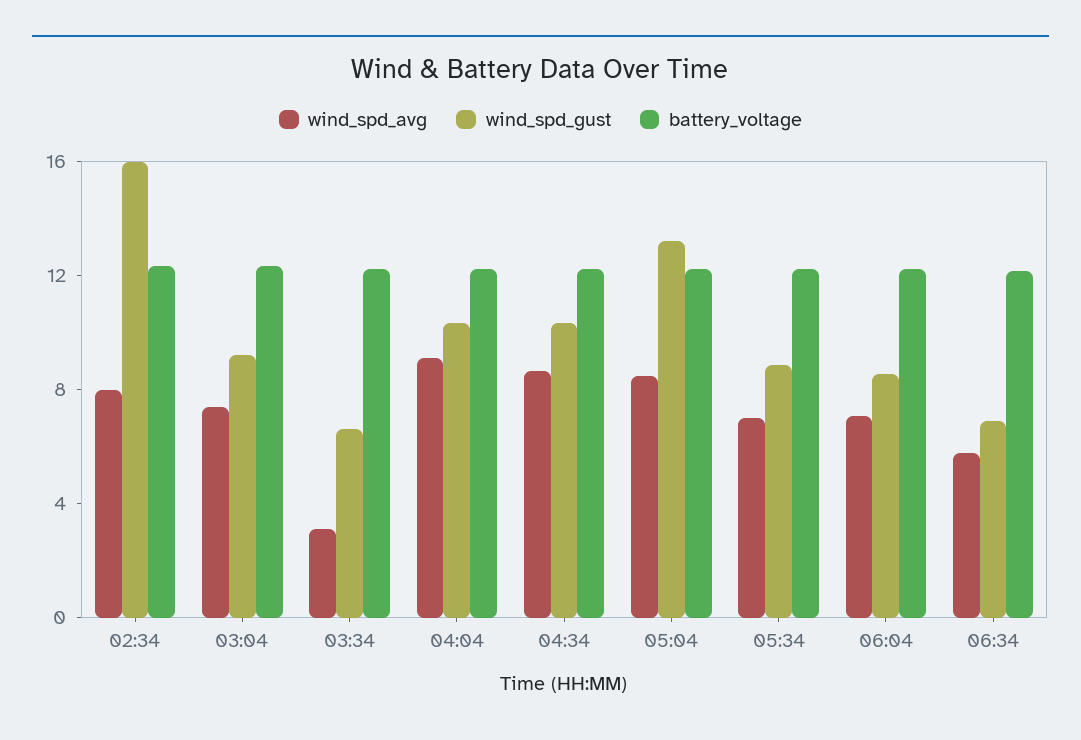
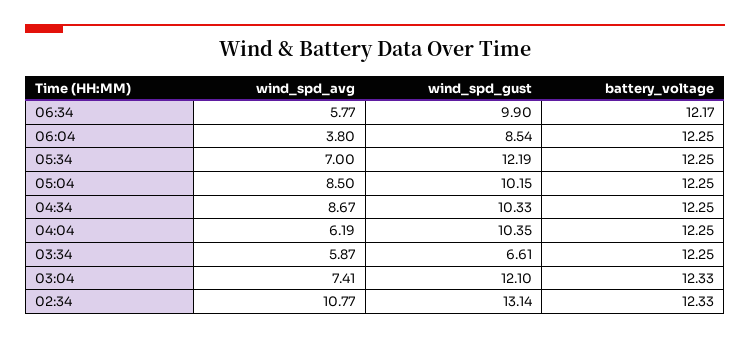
wind_spd_avg, 02:34: 8 -> 10.77
wind_spd_gust, 02:34: 16 -> 13.14
wind_spd_gust, 03:04: 9 -> 12.1
wind_spd_avg, 03:34: 3 -> 5.87
wind_spd_avg, 04:04: 9 -> 6.19
wind_spd_gust, 05:04: 13 -> 10.15
wind_spd_gust, 05:34: 9 -> 12.19
wind_spd_avg, 06:04: 7 -> 3.8
wind_spd_gust, 06:34: 7 -> 9.9

